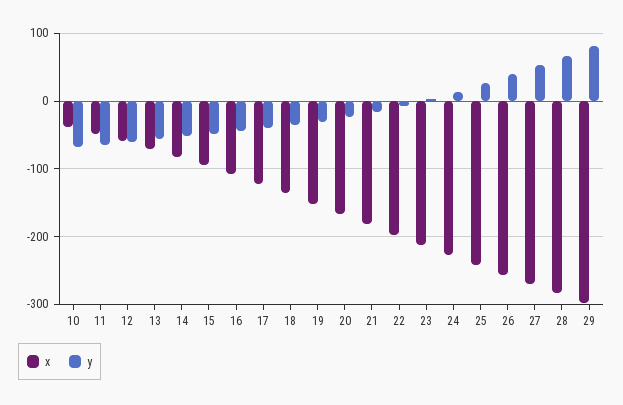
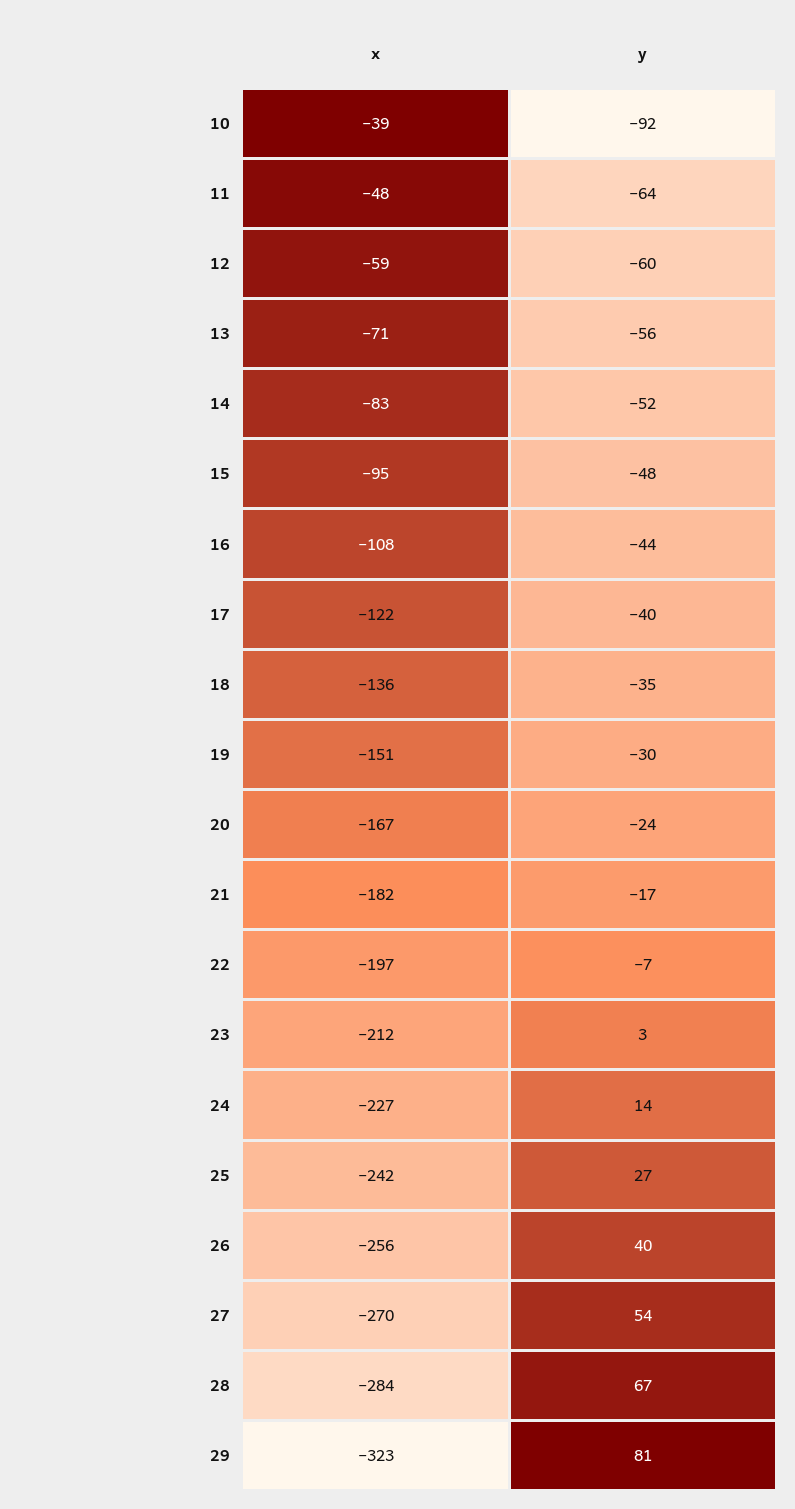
y, 10: -70 -> -92
x, 29: -300 -> -323

